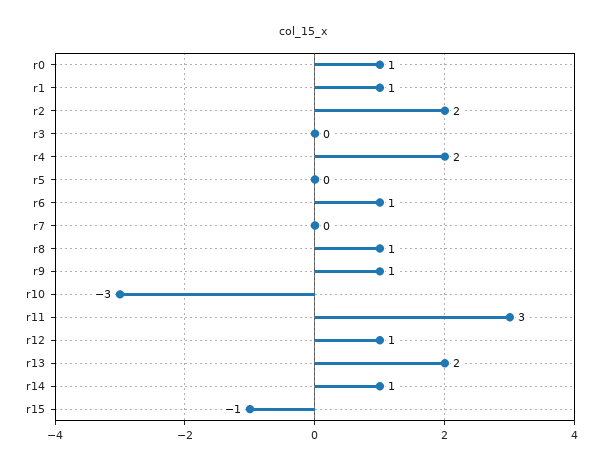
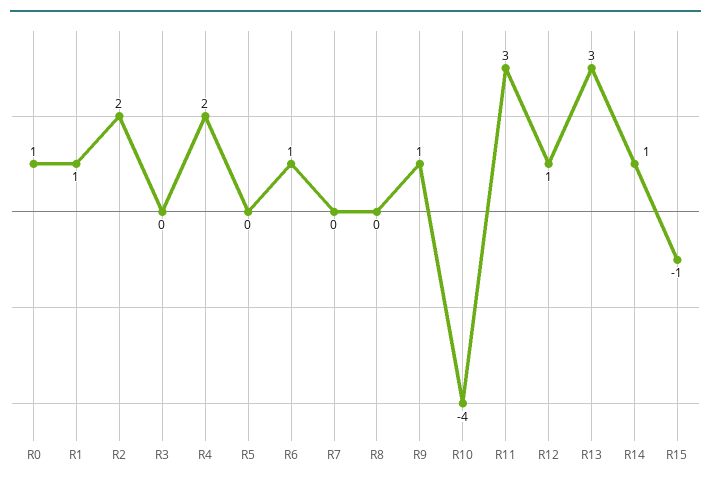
r8: 1 -> 0
r10: -3 -> -4
r13: 2 -> 3

